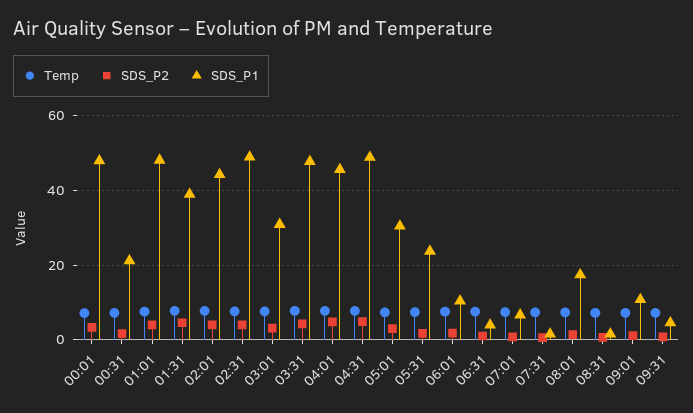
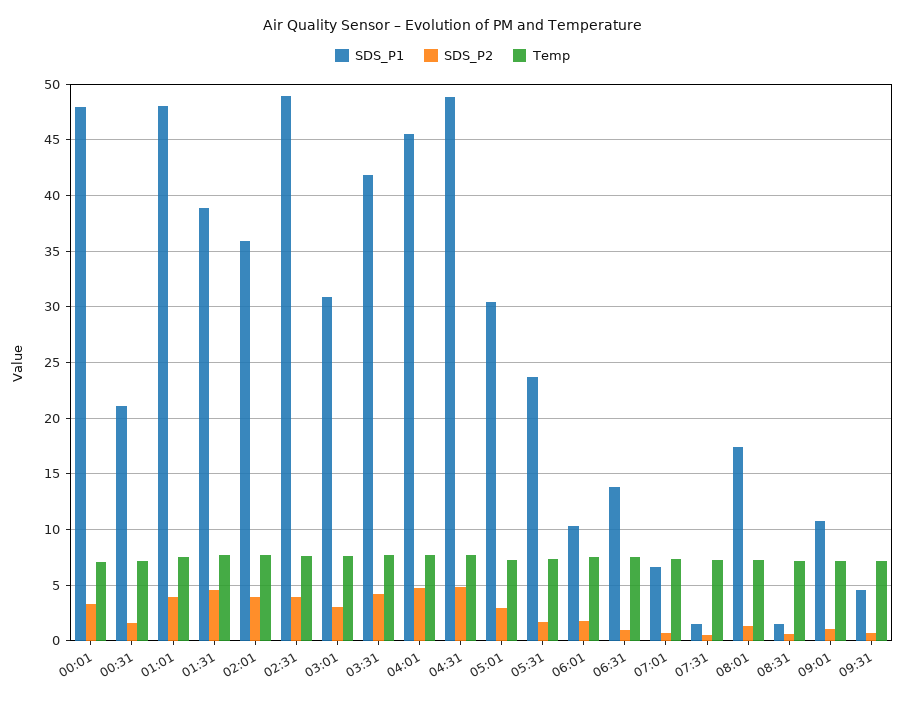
SDS_P1, 02:01: 44 -> 36
SDS_P1, 03:31: 48 -> 42
SDS_P1, 06:31: 4 -> 14

